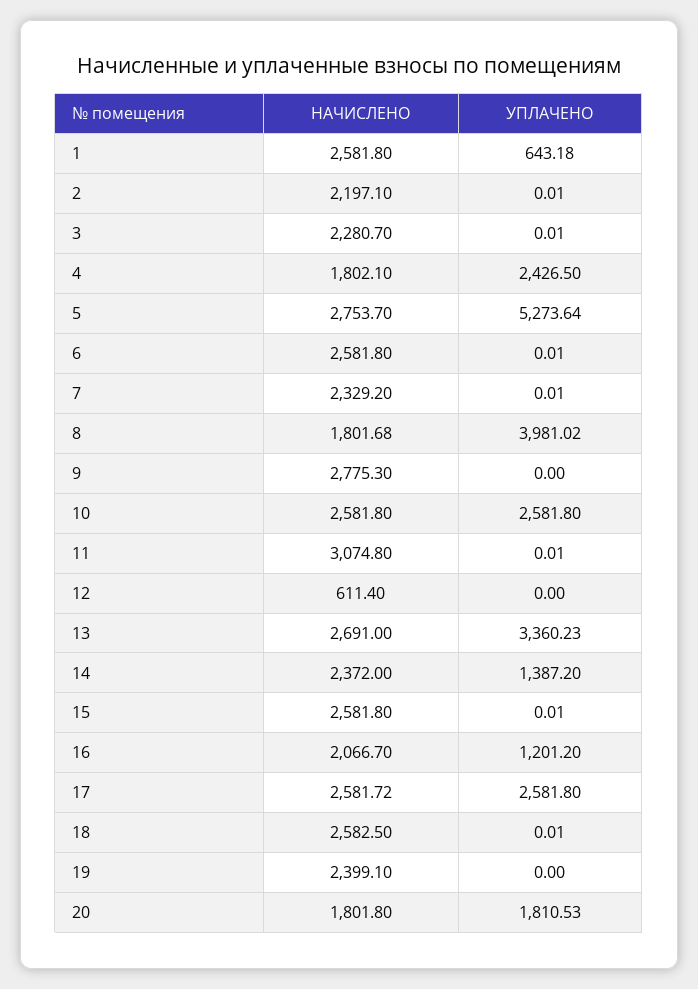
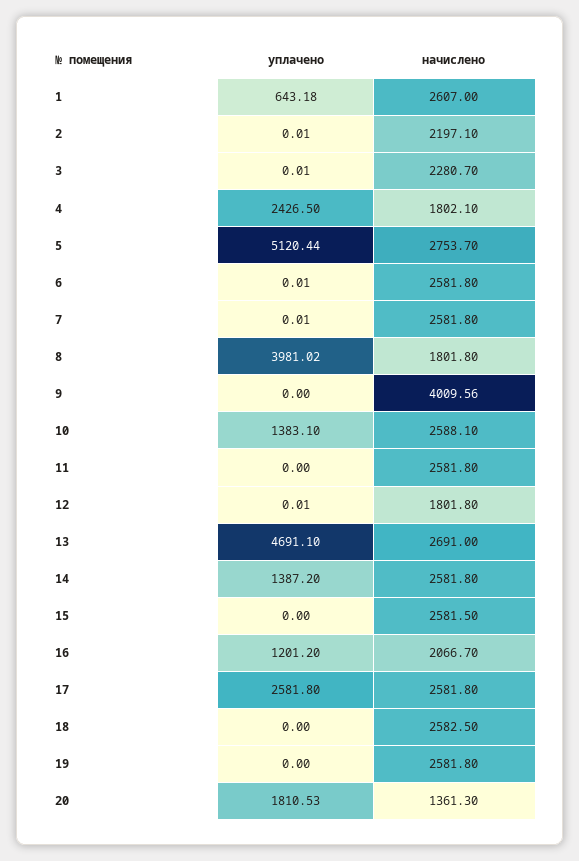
НАЧИСЛЕНО, 1: 2581.8 -> 2607
УПЛАЧЕНО, 5: 5273.64 -> 5120.44
НАЧИСЛЕНО, 7: 2329.2 -> 2581.8
НАЧИСЛЕНО, 8: 1801.68 -> 1801.8
НАЧИСЛЕНО, 9: 2775.3 -> 4009.56
НАЧИСЛЕНО, 10: 2581.8 -> 2588.1
УПЛАЧЕНО, 10: 2581.8 -> 1383.1
НАЧИСЛЕНО, 11: 3074.8 -> 2581.8
УПЛАЧЕНО, 11: 0.01 -> 0
НАЧИСЛЕНО, 12: 611.4 -> 1801.8
УПЛАЧЕНО, 12: 0 -> 0.01
УПЛАЧЕНО, 13: 3360.23 -> 4691.1
НАЧИСЛЕНО, 14: 2372 -> 2581.8
НАЧИСЛЕНО, 15: 2581.8 -> 2581.5
УПЛАЧЕНО, 15: 0.01 -> 0
НАЧИСЛЕНО, 17: 2581.72 -> 2581.8
УПЛАЧЕНО, 18: 0.01 -> 0
НАЧИСЛЕНО, 19: 2399.1 -> 2581.8
НАЧИСЛЕНО, 20: 1801.8 -> 1361.3

